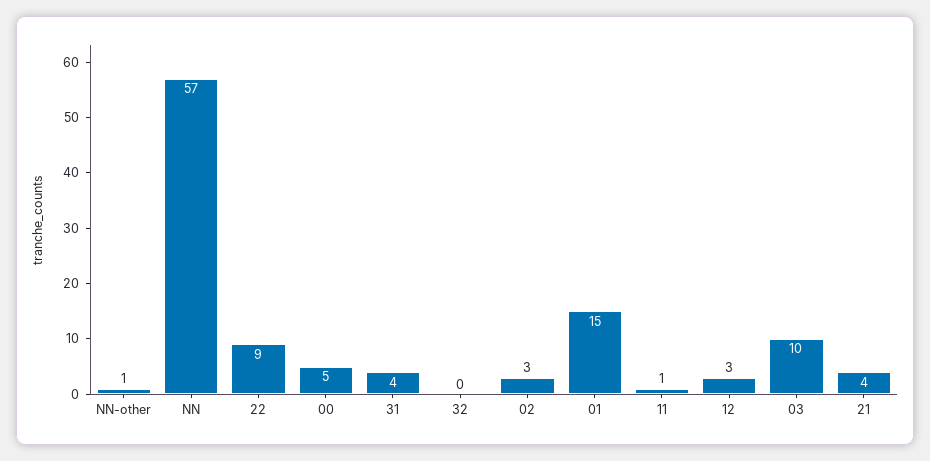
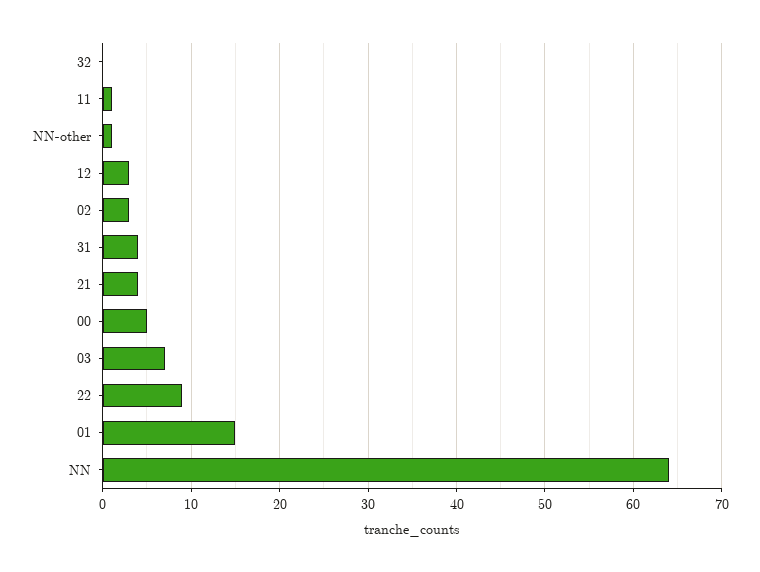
NN: 57 -> 64
03: 10 -> 7

